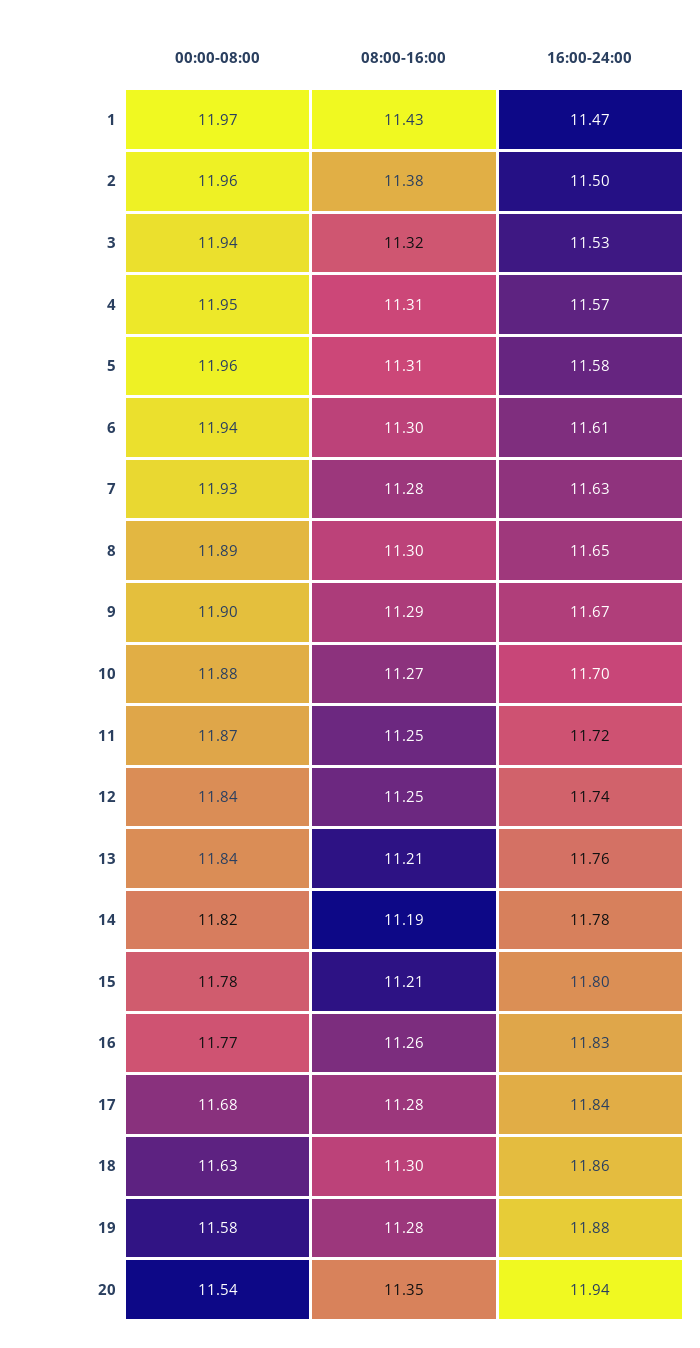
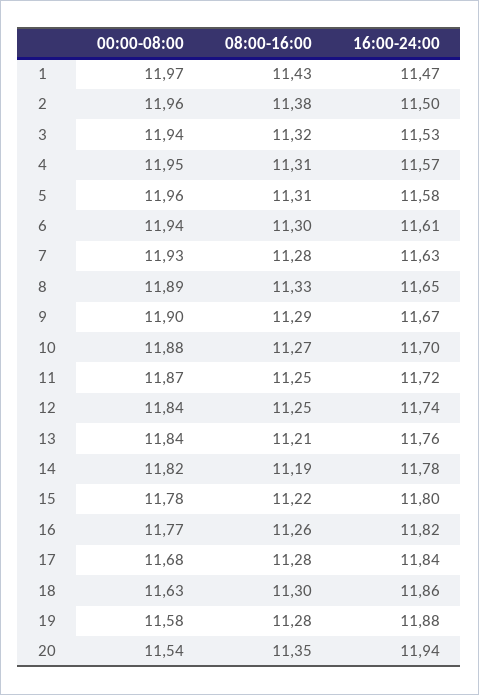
08:00-16:00, 8: 11.3 -> 11.33
08:00-16:00, 15: 11.21 -> 11.22
16:00-24:00, 16: 11.83 -> 11.82

